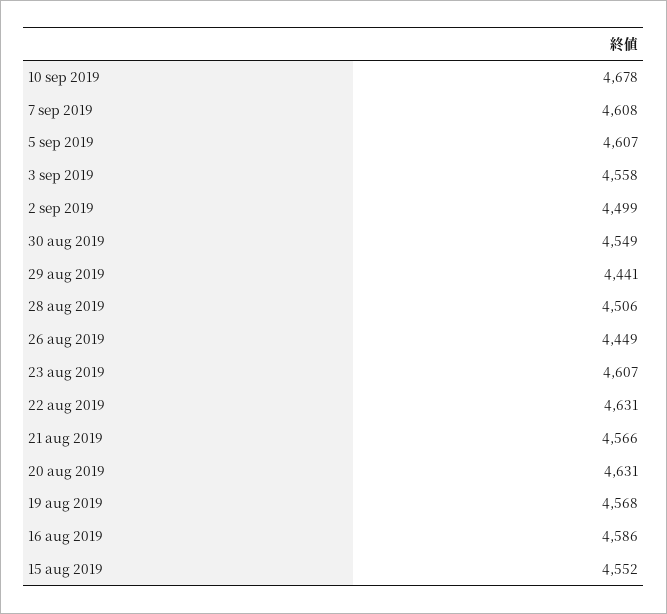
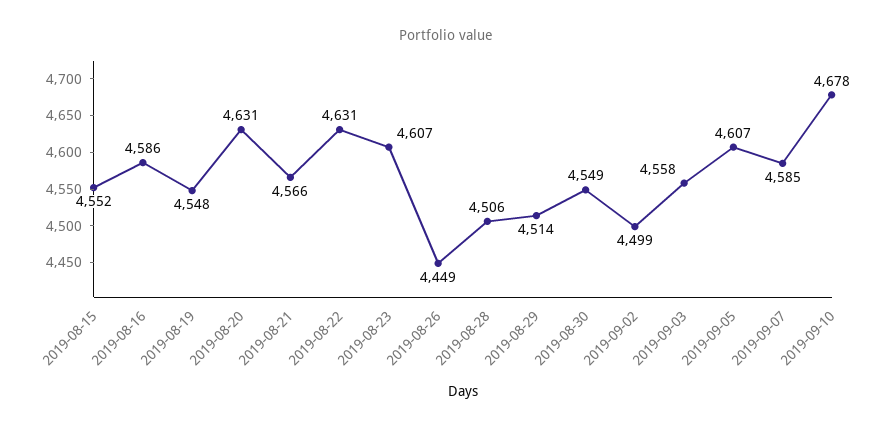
7 sep 2019: 4608 -> 4585
29 aug 2019: 4441 -> 4514
19 aug 2019: 4568 -> 4548

